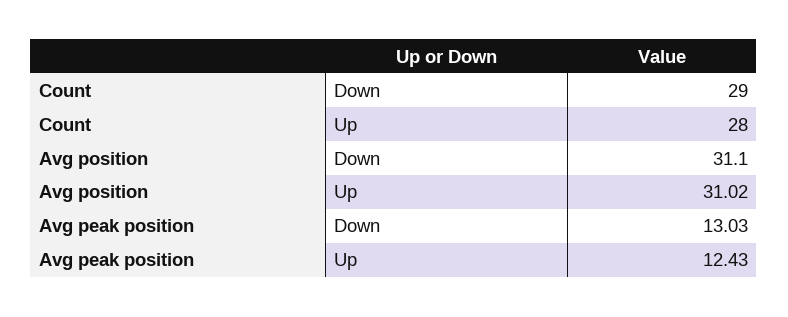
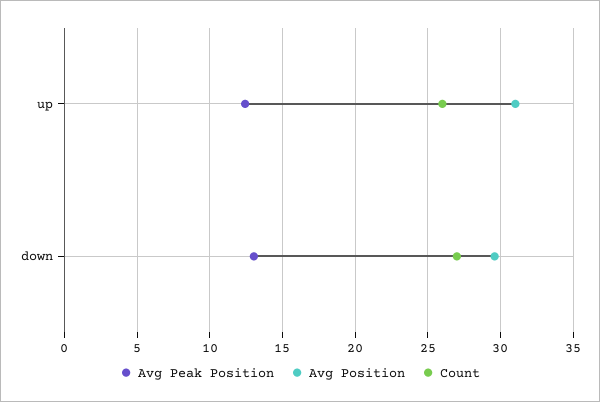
Count, Down: 29 -> 27
Count, Up: 28 -> 26
Avg position, Down: 31.1 -> 29.5

